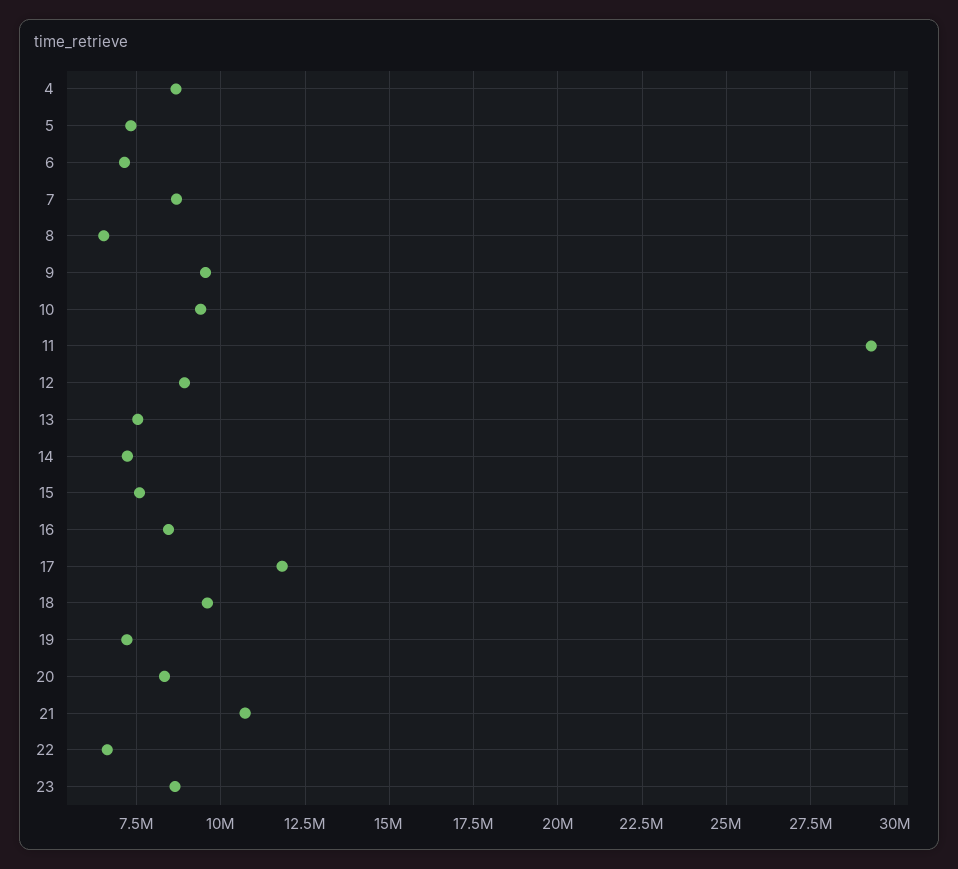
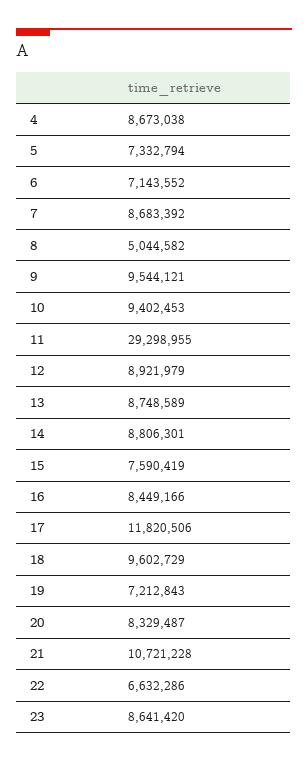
8: 6500000 -> 5044582
13: 7500000 -> 8748589
14: 7250000 -> 8806301

